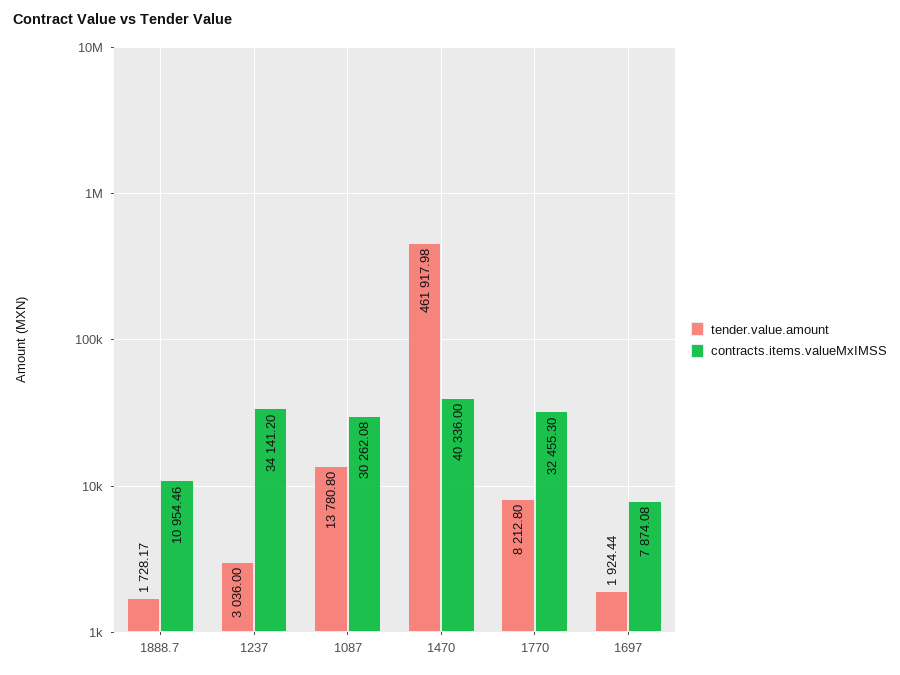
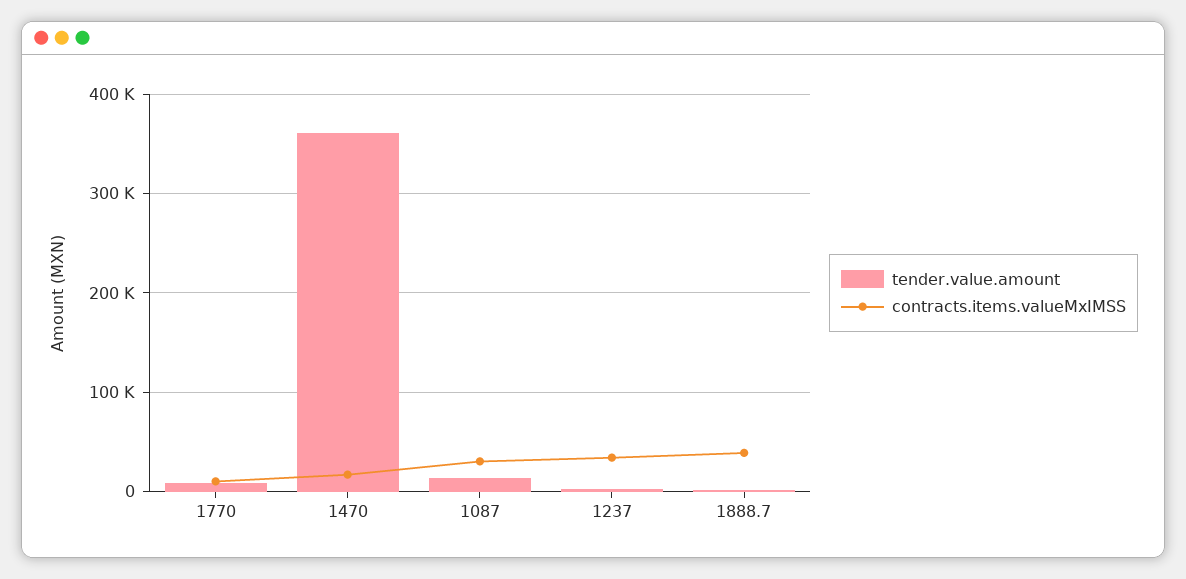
contracts.items.valueMxIMSS, 1888.7: 10954.46 -> 40000
tender.value.amount, 1470: 461917.98 -> 360000
contracts.items.valueMxIMSS, 1470: 40336 -> 20000
contracts.items.valueMxIMSS, 1770: 32455.3 -> 10000
tender.value.amount, 1697: 1924.44 -> none
contracts.items.valueMxIMSS, 1697: 7874.08 -> none

